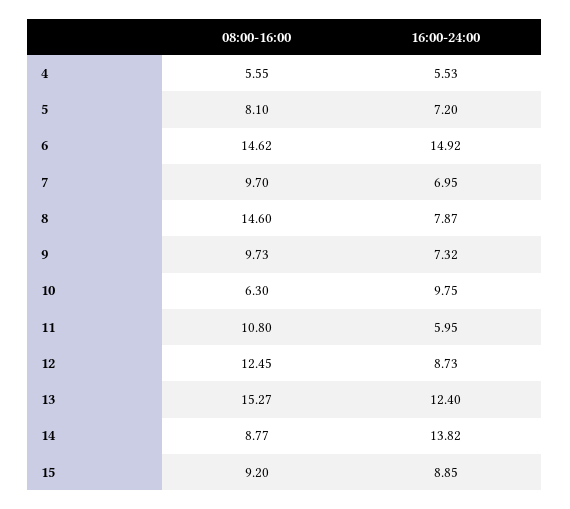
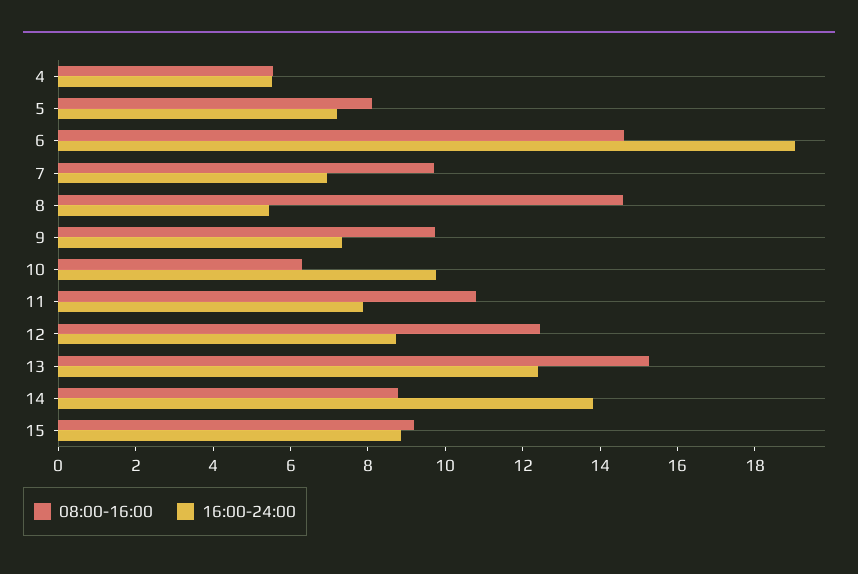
16:00-24:00, 6: 14.92 -> 19
16:00-24:00, 8: 7.87 -> 5.5
16:00-24:00, 11: 5.95 -> 8

